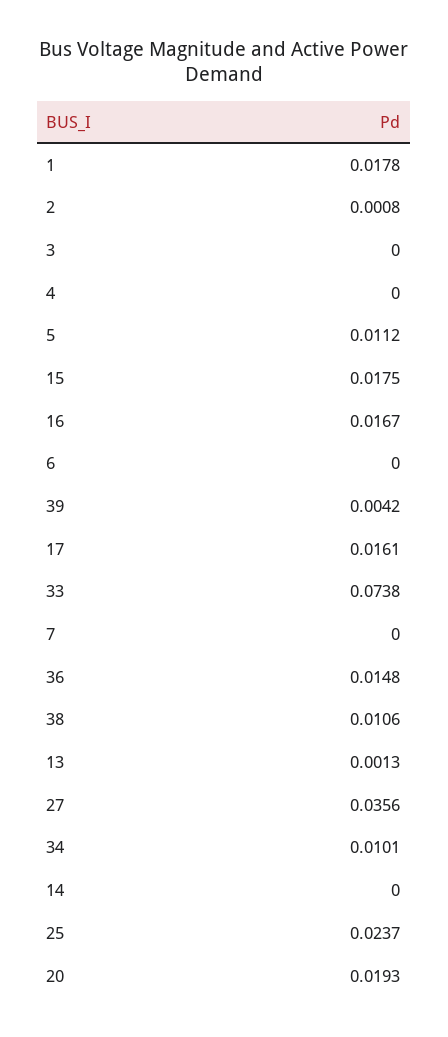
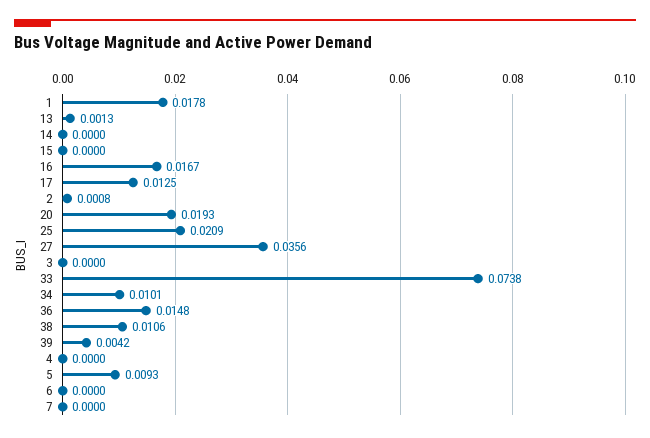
5: 0.0112 -> 0.0093
15: 0.0175 -> 0
17: 0.0161 -> 0.0125
25: 0.0237 -> 0.0209

